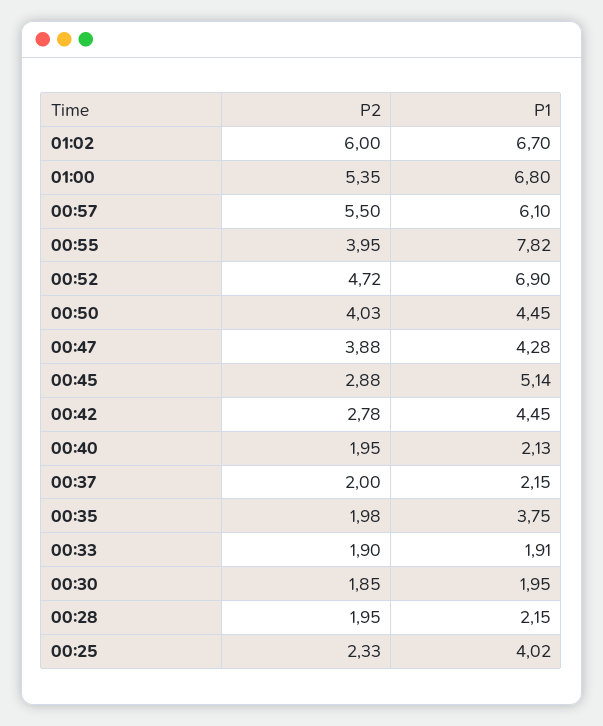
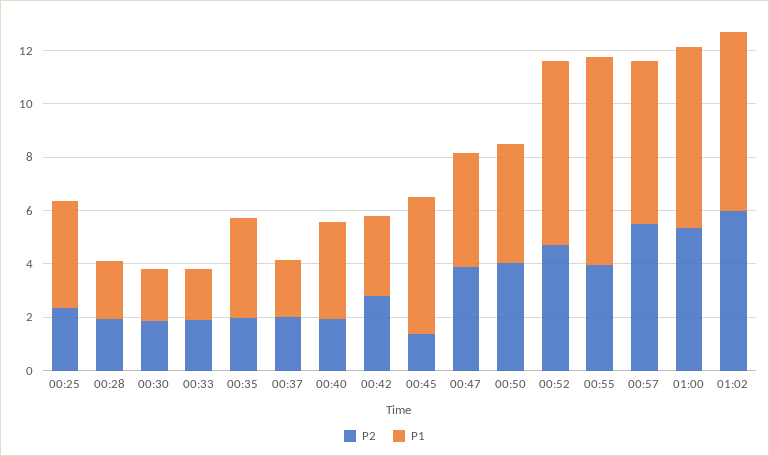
P2, 00:45: 2.88 -> 1.5
P1, 00:42: 4.45 -> 3
P1, 00:40: 2.13 -> 3.5

